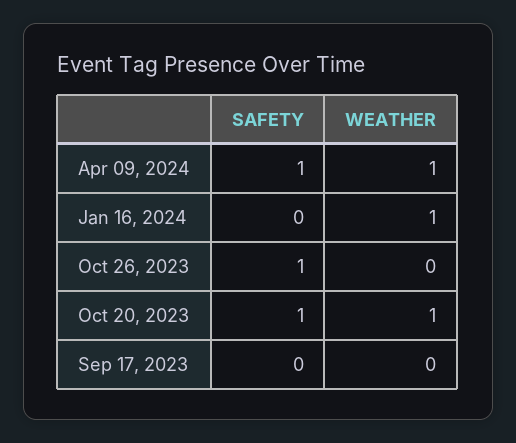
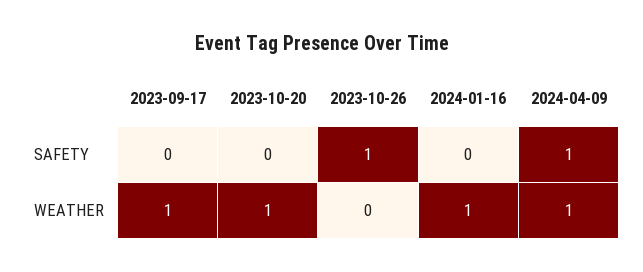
SAFETY, Oct 20, 2023: 1 -> 0
WEATHER, Sep 17, 2023: 0 -> 1

